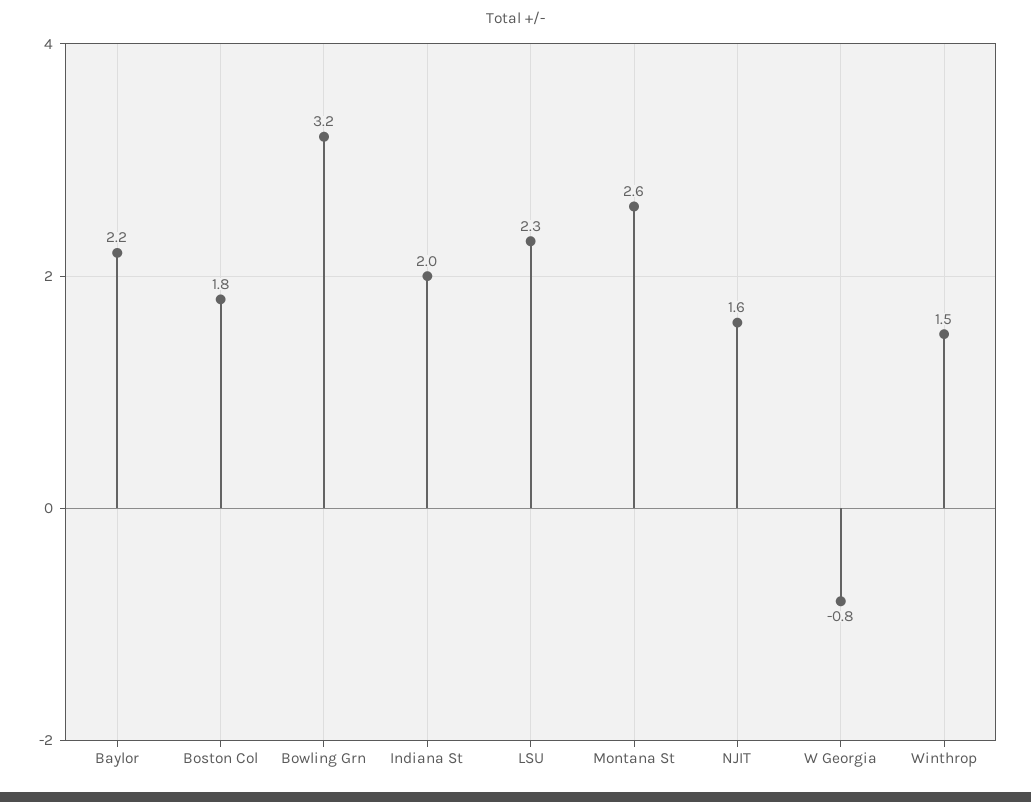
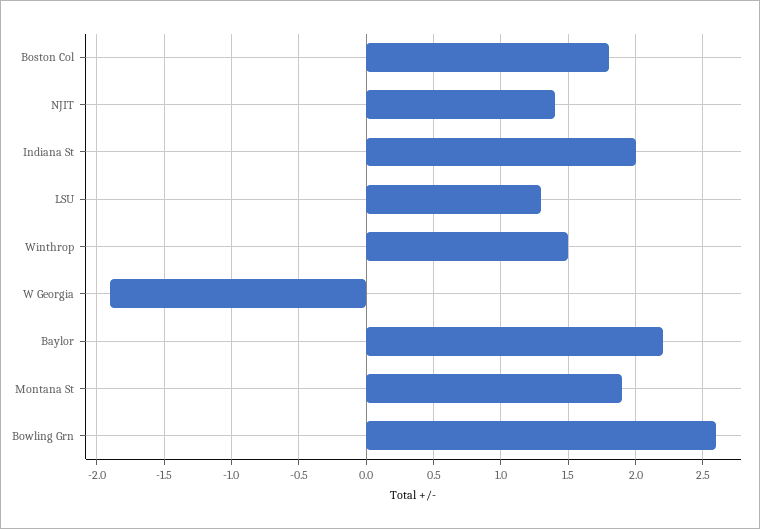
Bowling Grn: 3.2 -> 2.6
LSU: 2.3 -> 1.3
Montana St: 2.6 -> 1.9
NJIT: 1.6 -> 1.4
W Georgia: -0.8 -> -1.9

